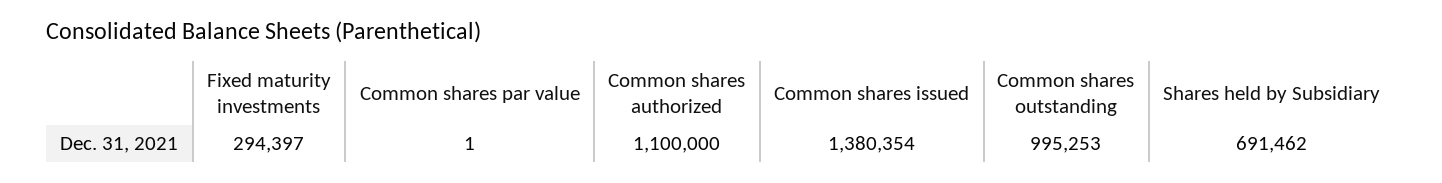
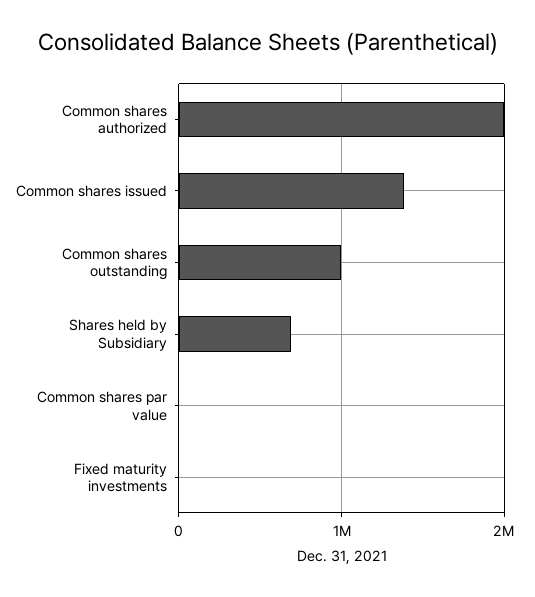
Fixed maturity investments: 294397 -> 0
Common shares authorized: 1100000 -> 2000000

